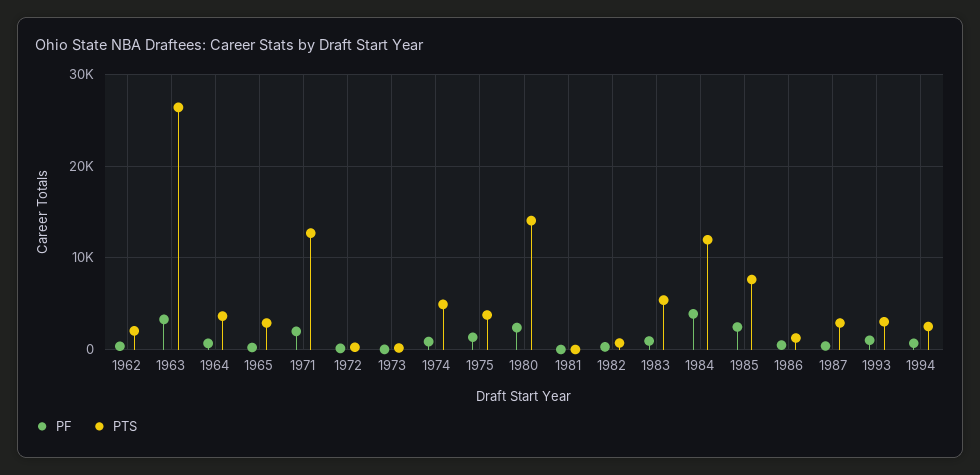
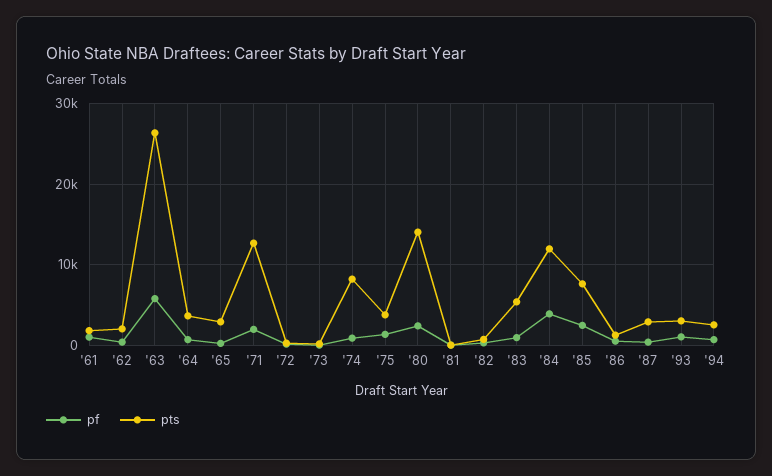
PF, 1963: 3000 -> 6000
PTS, 1974: 5000 -> 8000
PF, '61: none -> 1000
PTS, '61: none -> 2000

